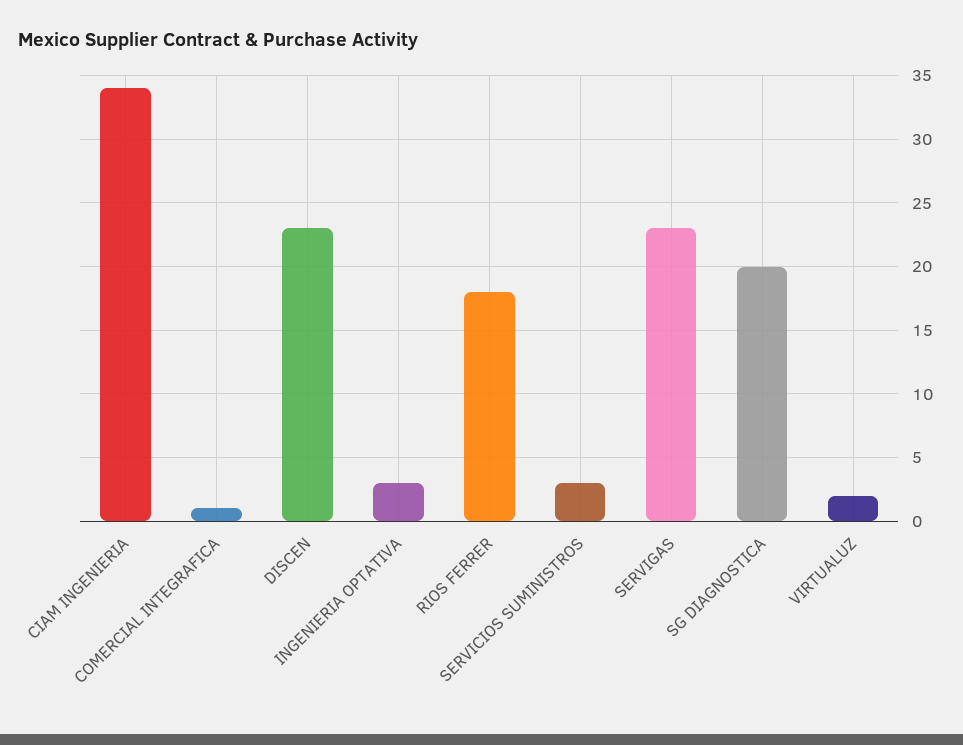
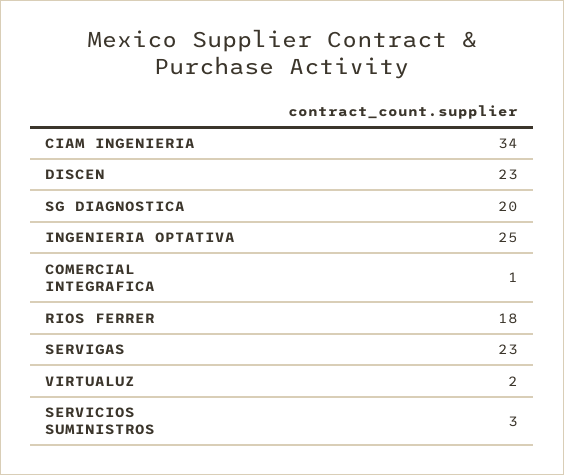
INGENIERIA OPTATIVA: 3 -> 25

